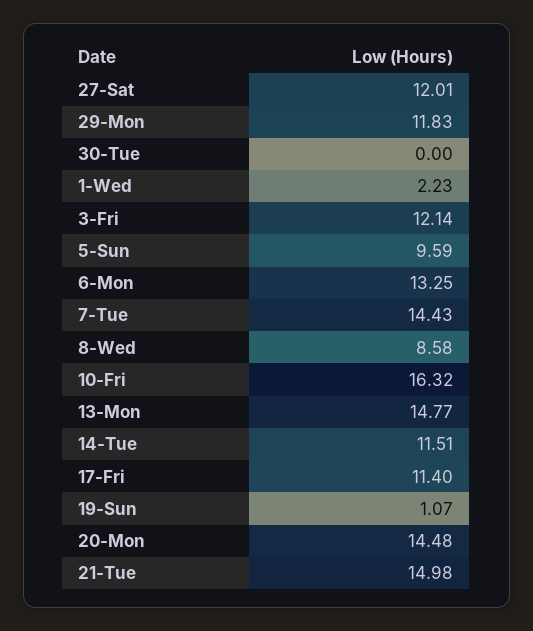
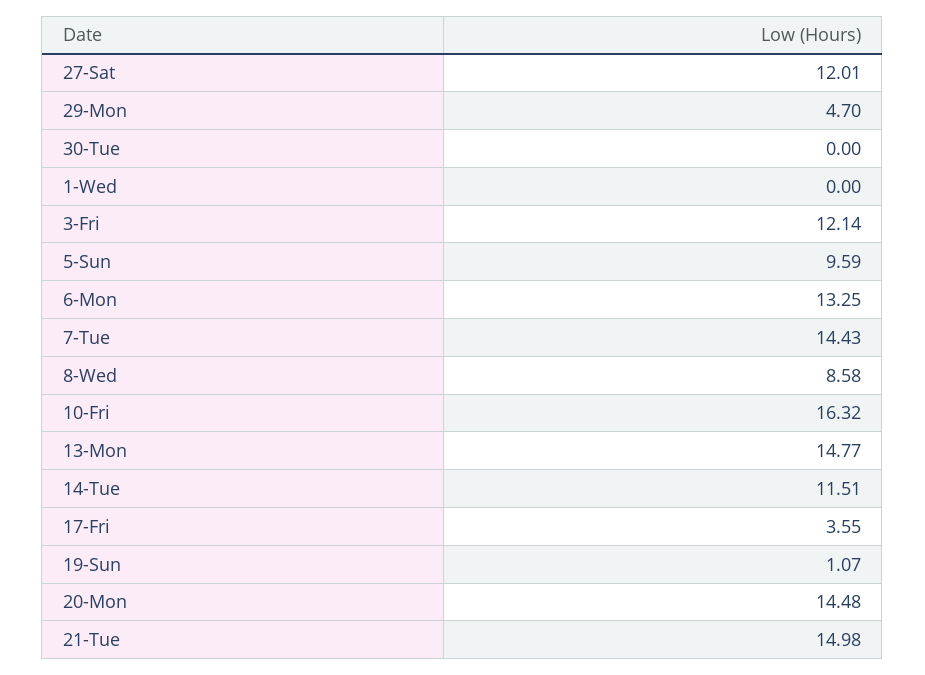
29-Mon: 11.83 -> 4.7
1-Wed: 2.23 -> 0
17-Fri: 11.4 -> 3.55

